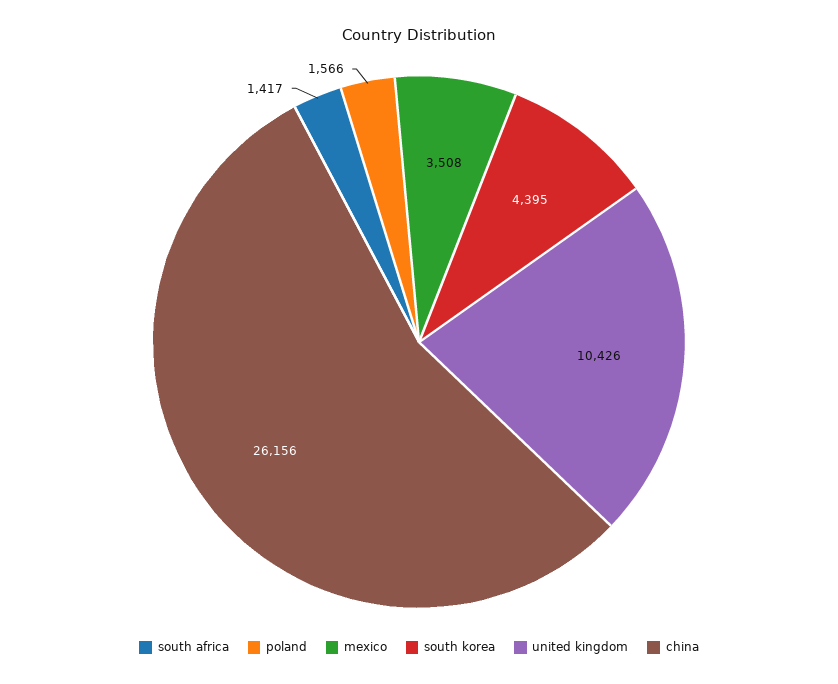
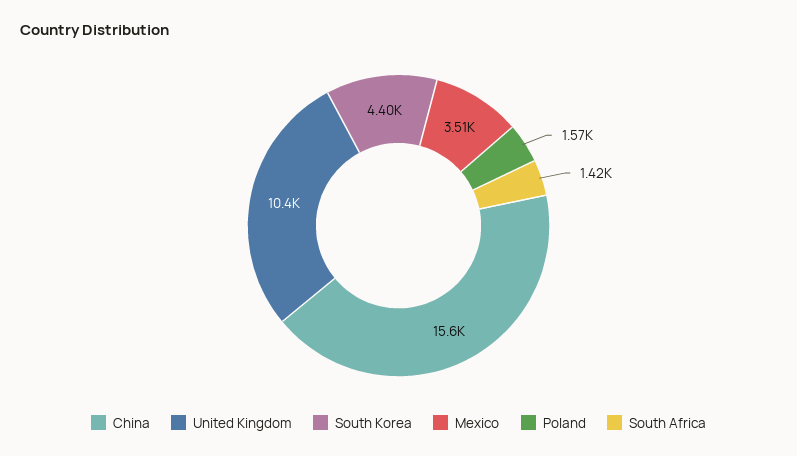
china: 26156 -> 15600

